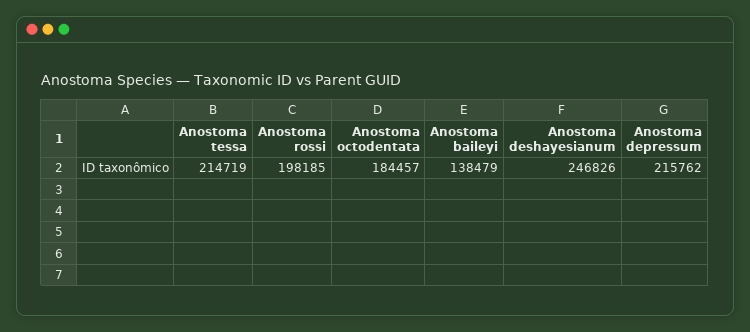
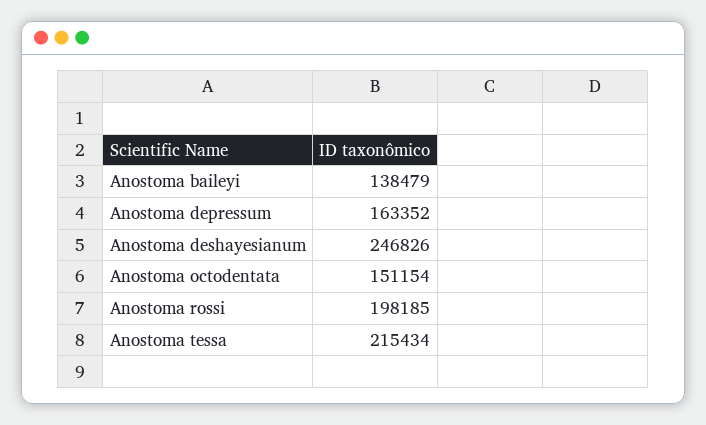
Anostoma tessa: 214719 -> 215434
Anostoma octodentata: 184457 -> 151154
Anostoma depressum: 215762 -> 163352

